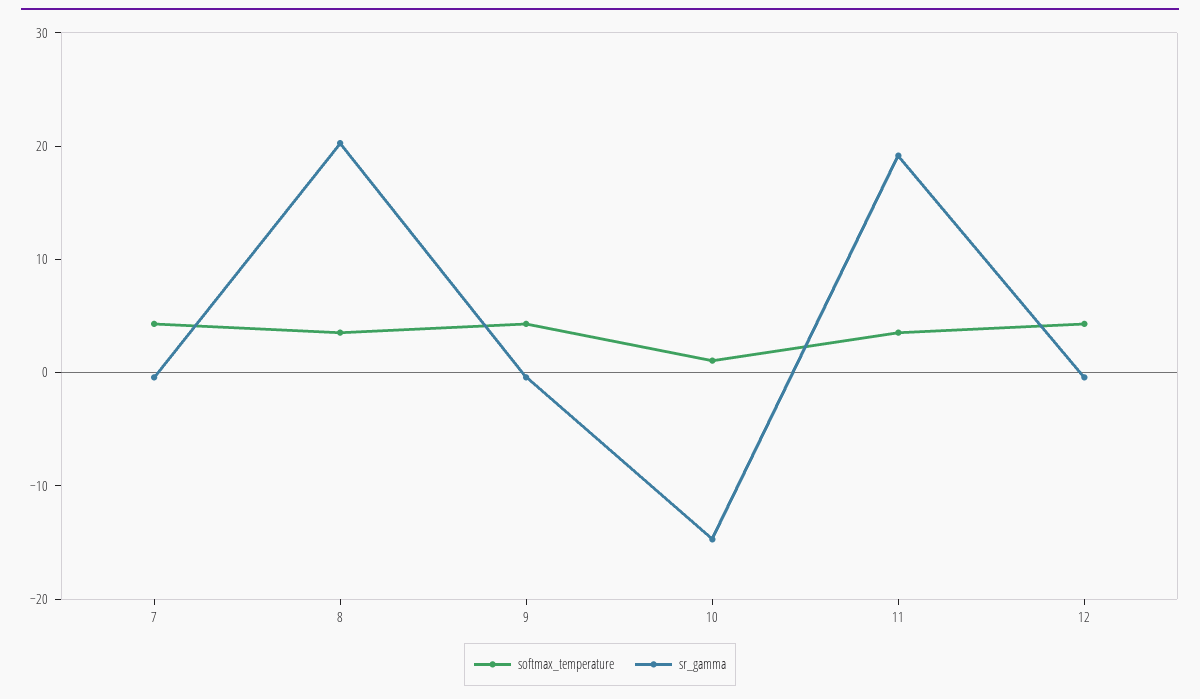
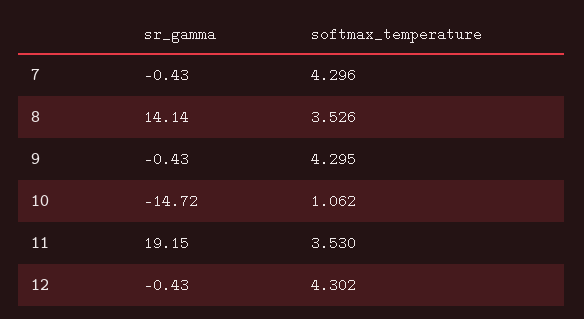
sr_gamma, 8: 20 -> 14.14

